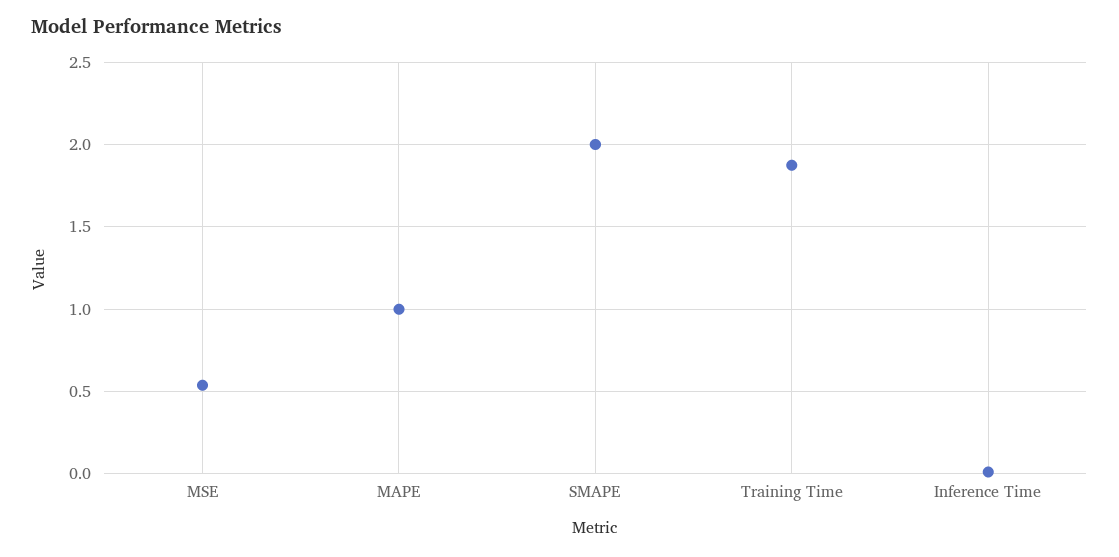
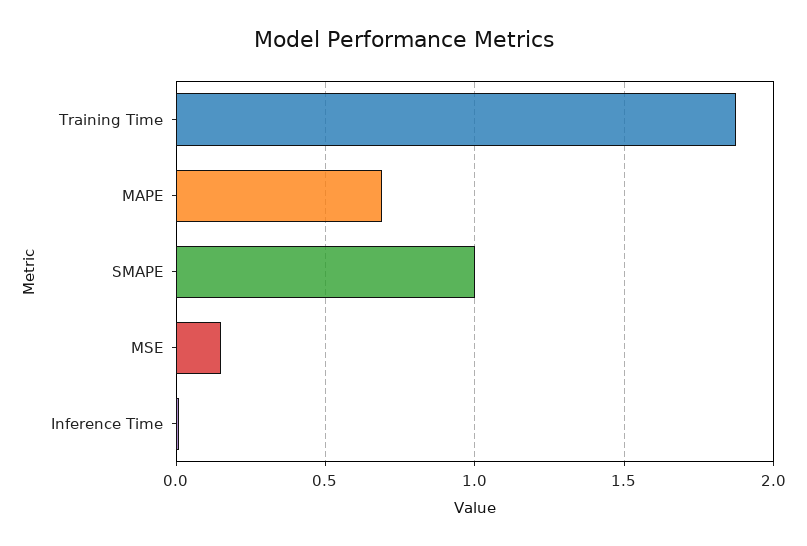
MSE: 0.55 -> 0.15
MAPE: 1 -> 0.7
SMAPE: 2 -> 1

